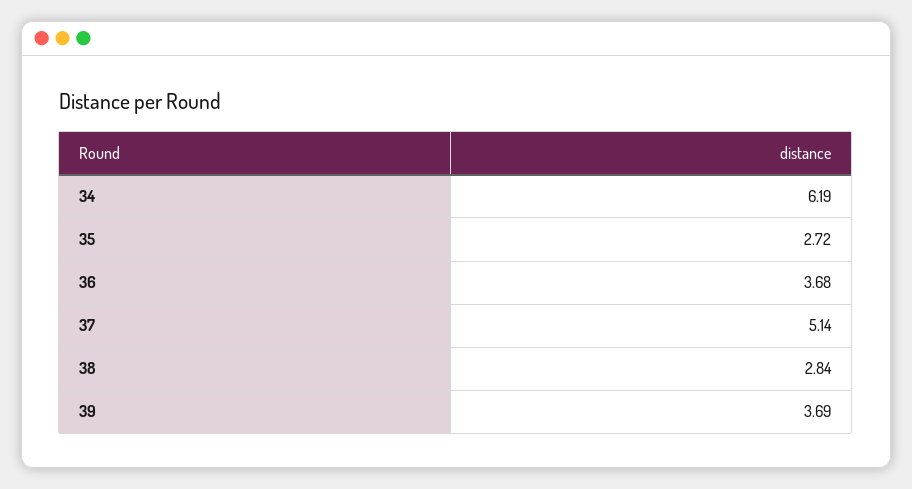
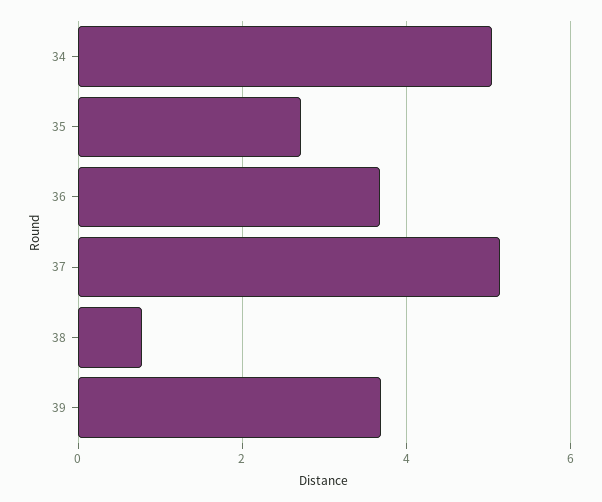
34: 6.19 -> 5
38: 2.84 -> 0.8

